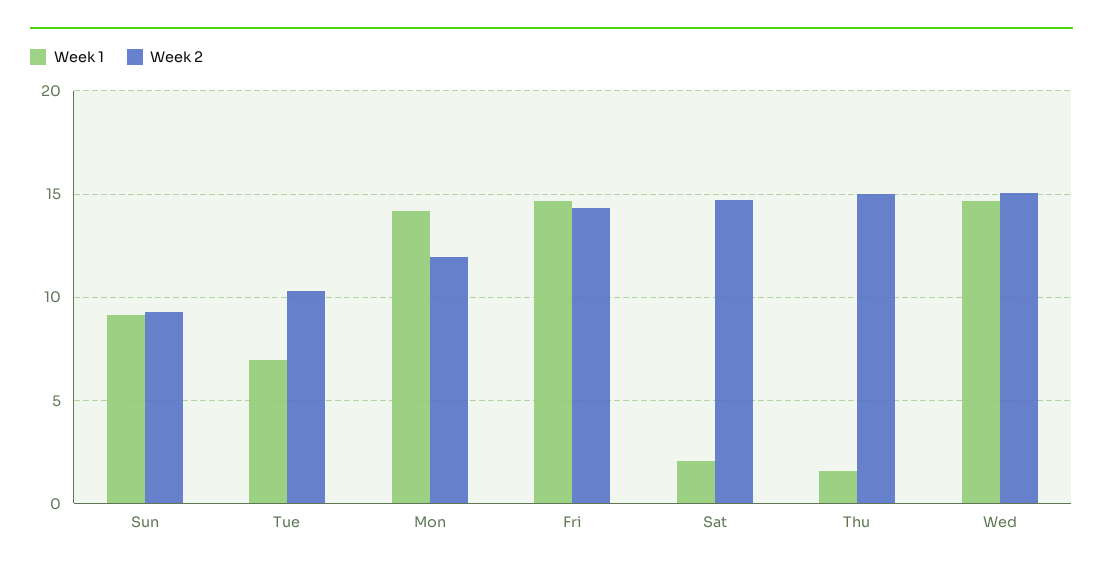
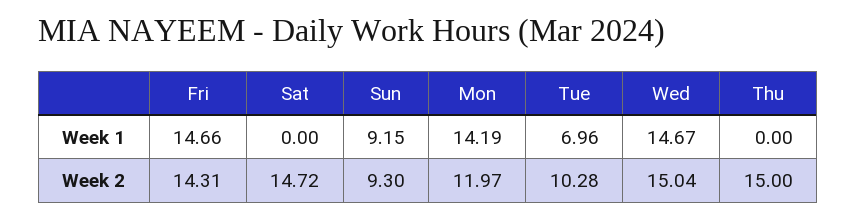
Week 1, Sat: 2 -> 0
Week 1, Thu: 1.5 -> 0

